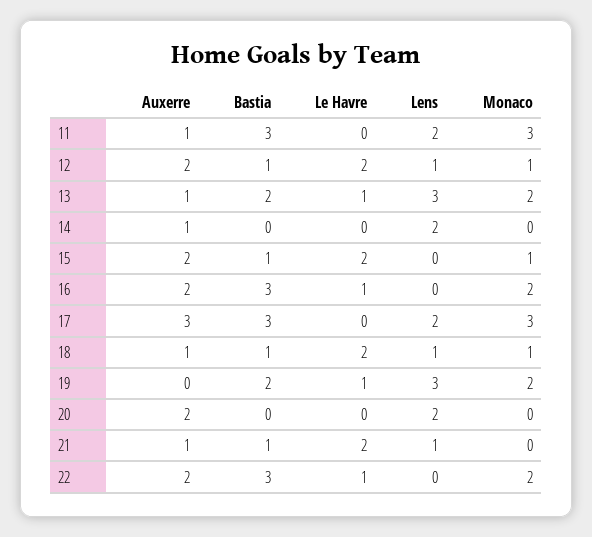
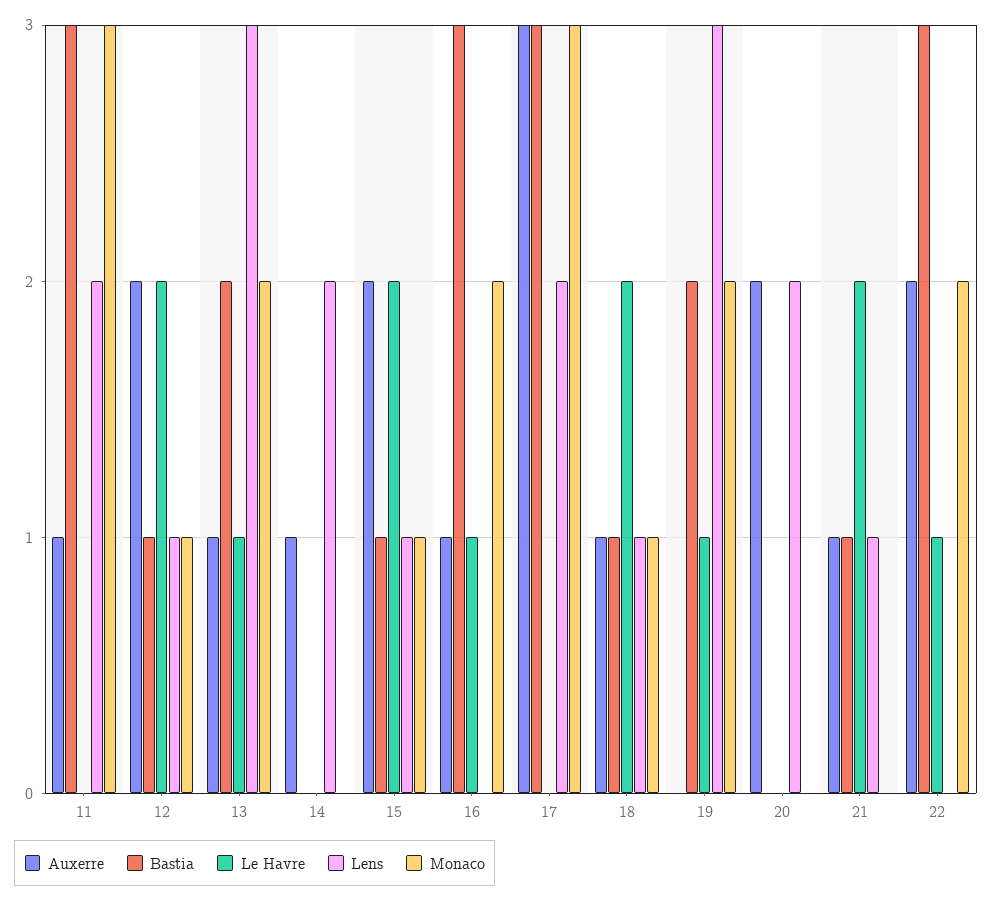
Lens, 15: 0 -> 1
Auxerre, 16: 2 -> 1

